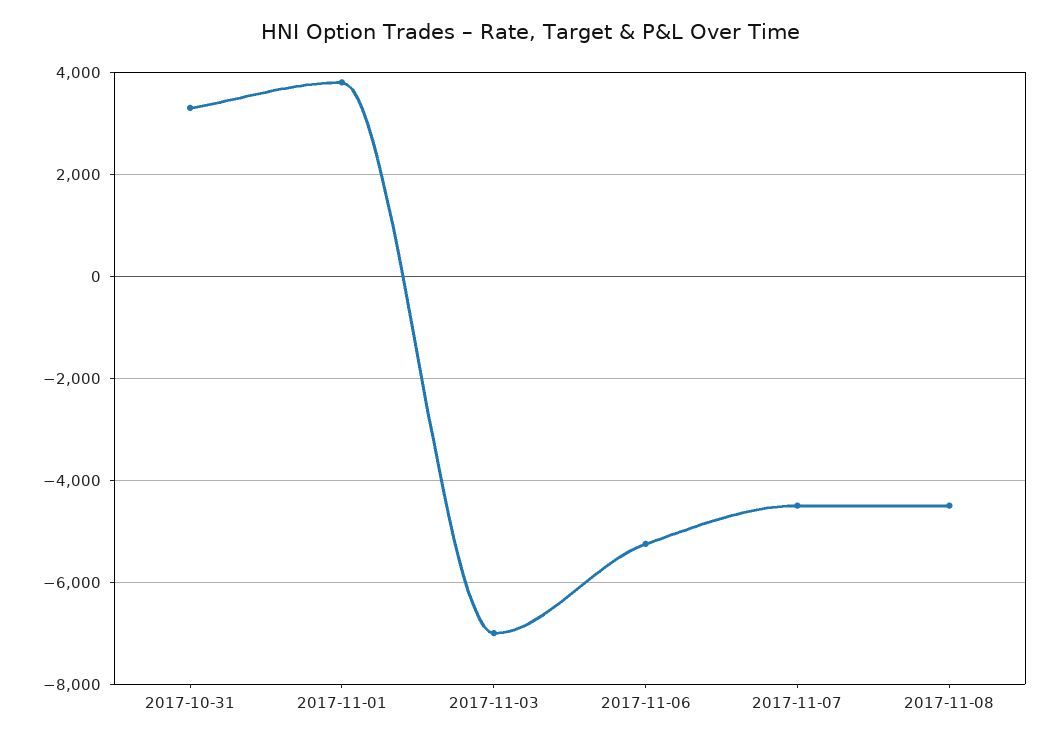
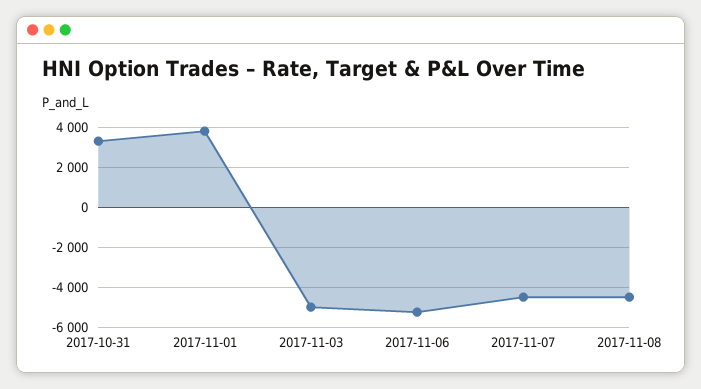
2017-11-03: -7000 -> -5000

